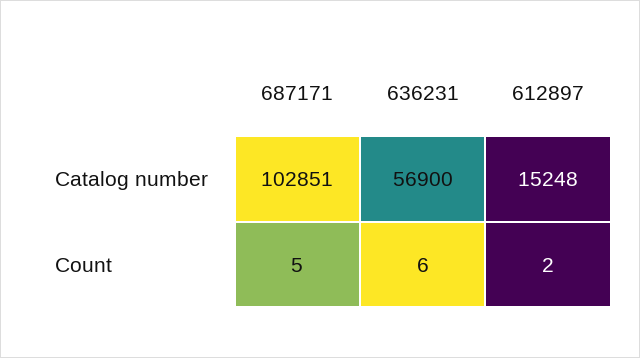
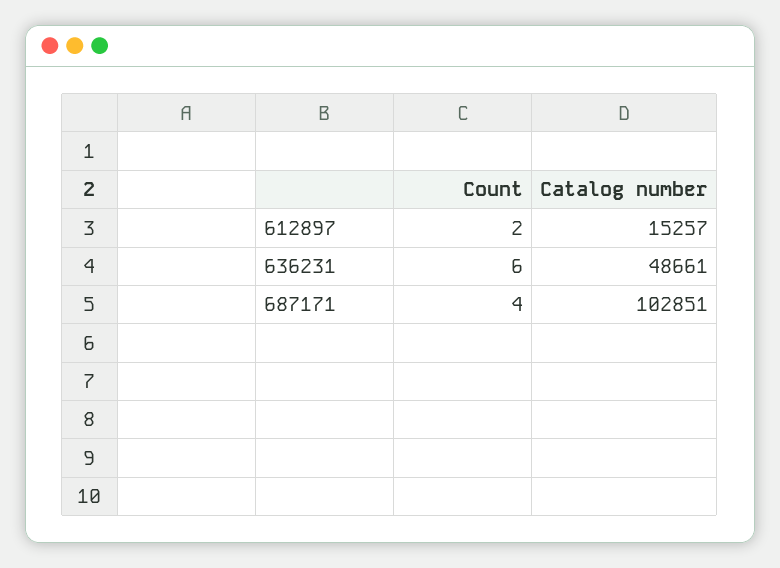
636231, Catalog number: 56900 -> 48661
612897, Catalog number: 15248 -> 15257
687171, Count: 5 -> 4

